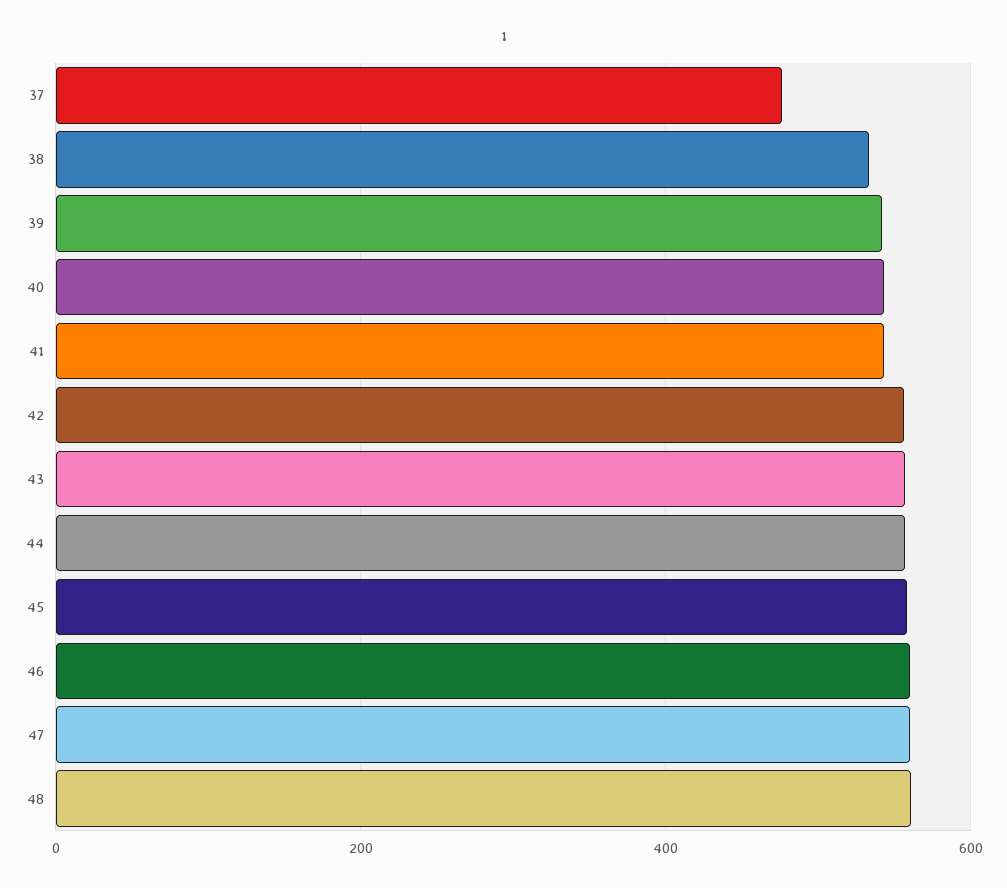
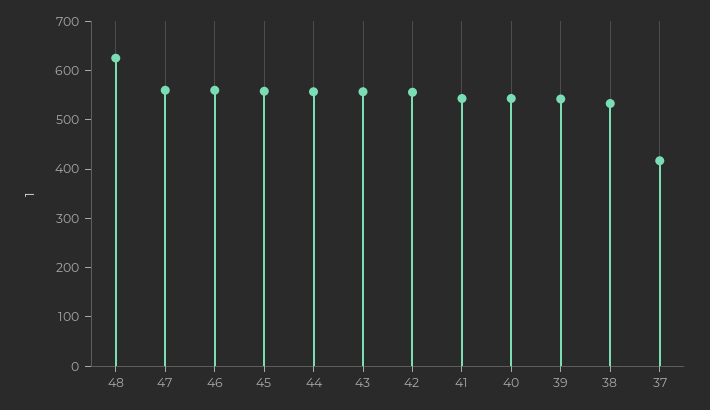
37: 480 -> 420
48: 560 -> 620

